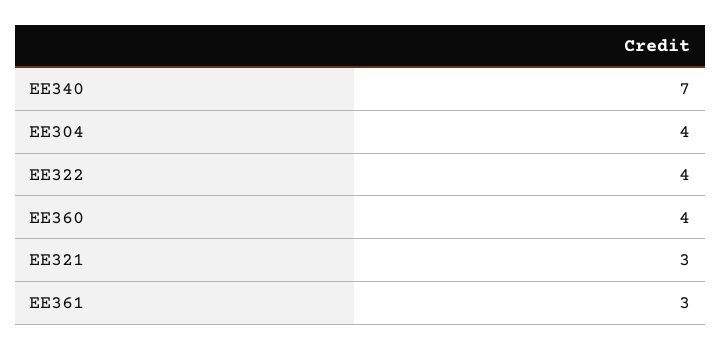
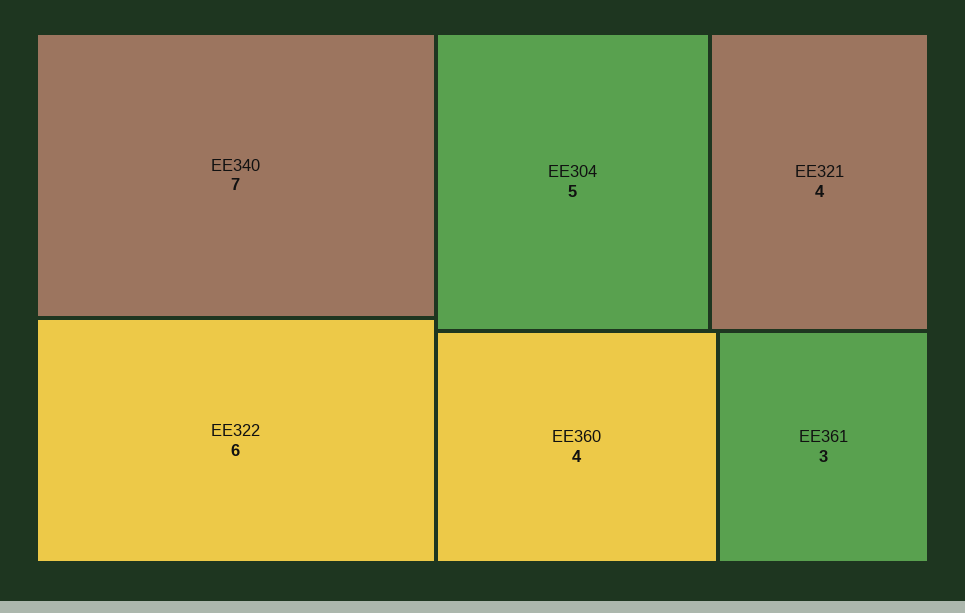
EE304: 4 -> 5
EE322: 4 -> 6
EE321: 3 -> 4

